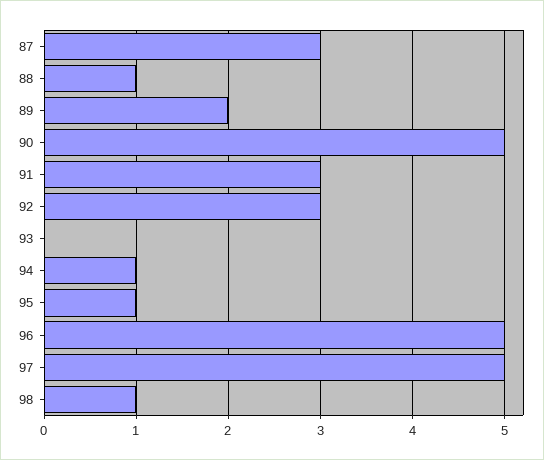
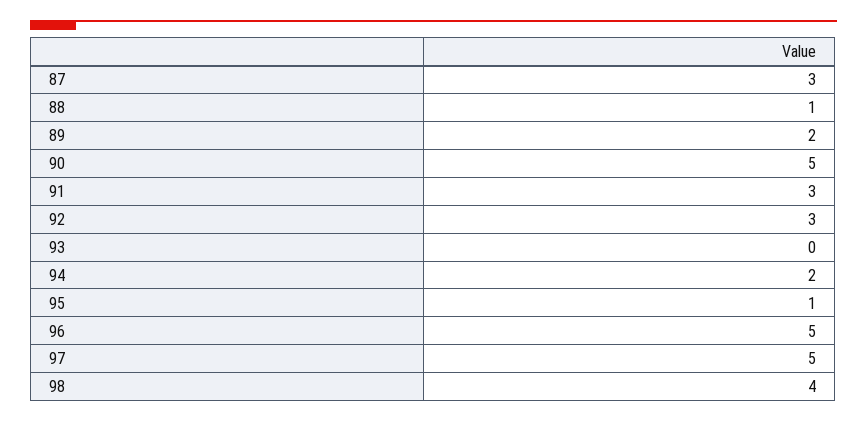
94: 1 -> 2
98: 1 -> 4

